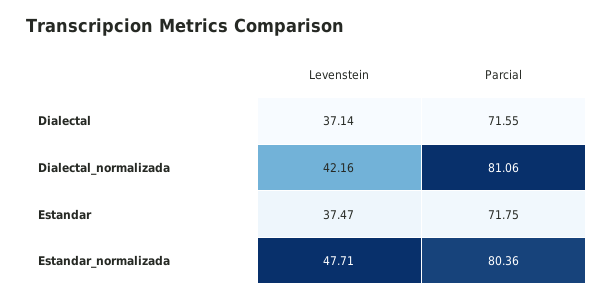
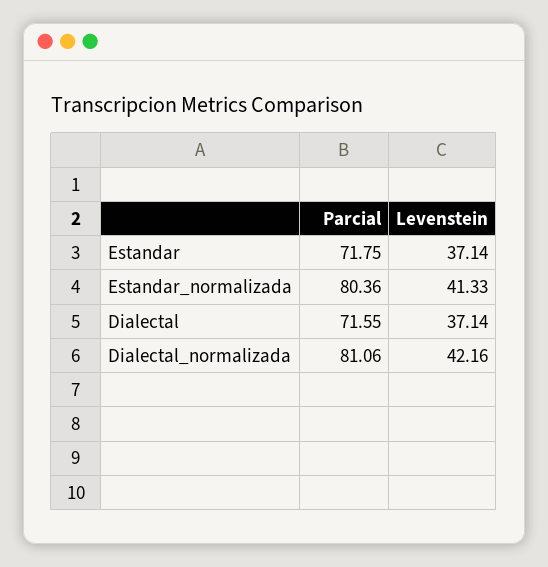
Levenstein, Estandar: 37.47 -> 37.14
Levenstein, Estandar_normalizada: 47.71 -> 41.33

